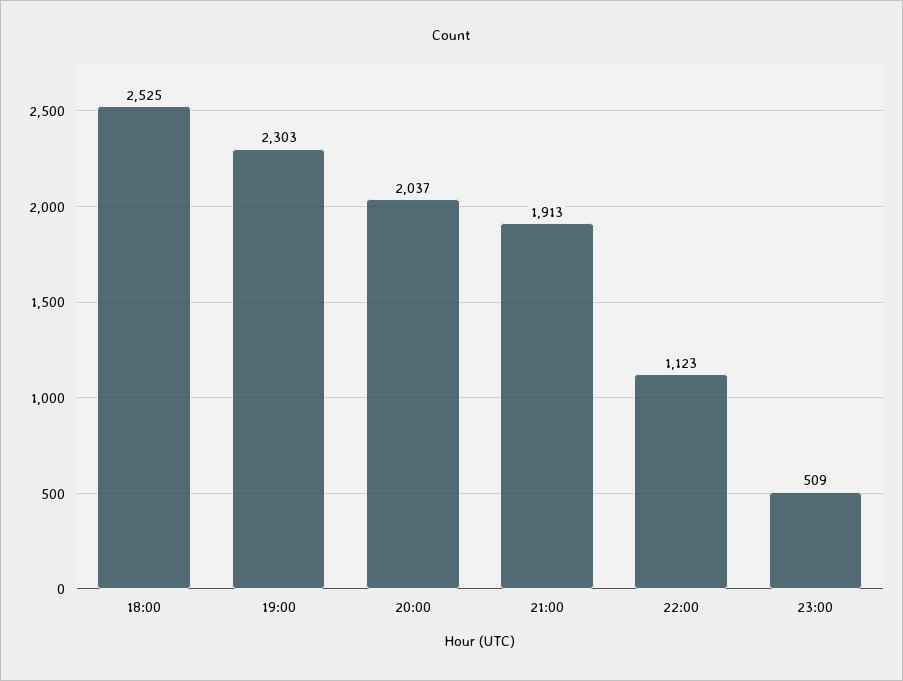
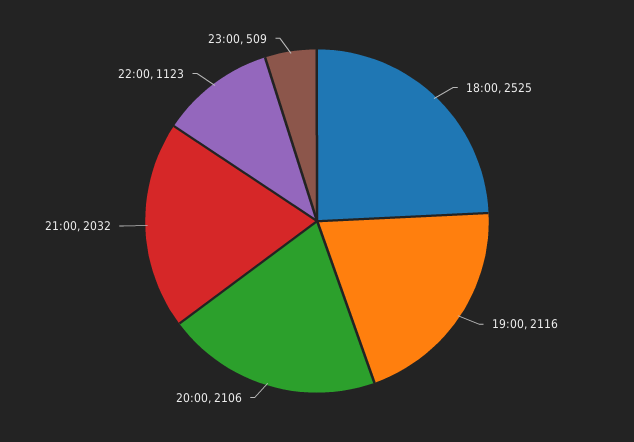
19:00: 2303 -> 2116
20:00: 2037 -> 2106
21:00: 1913 -> 2032

